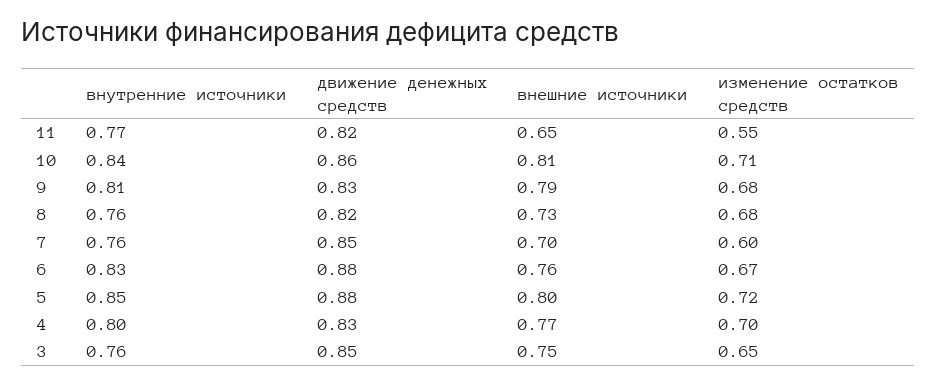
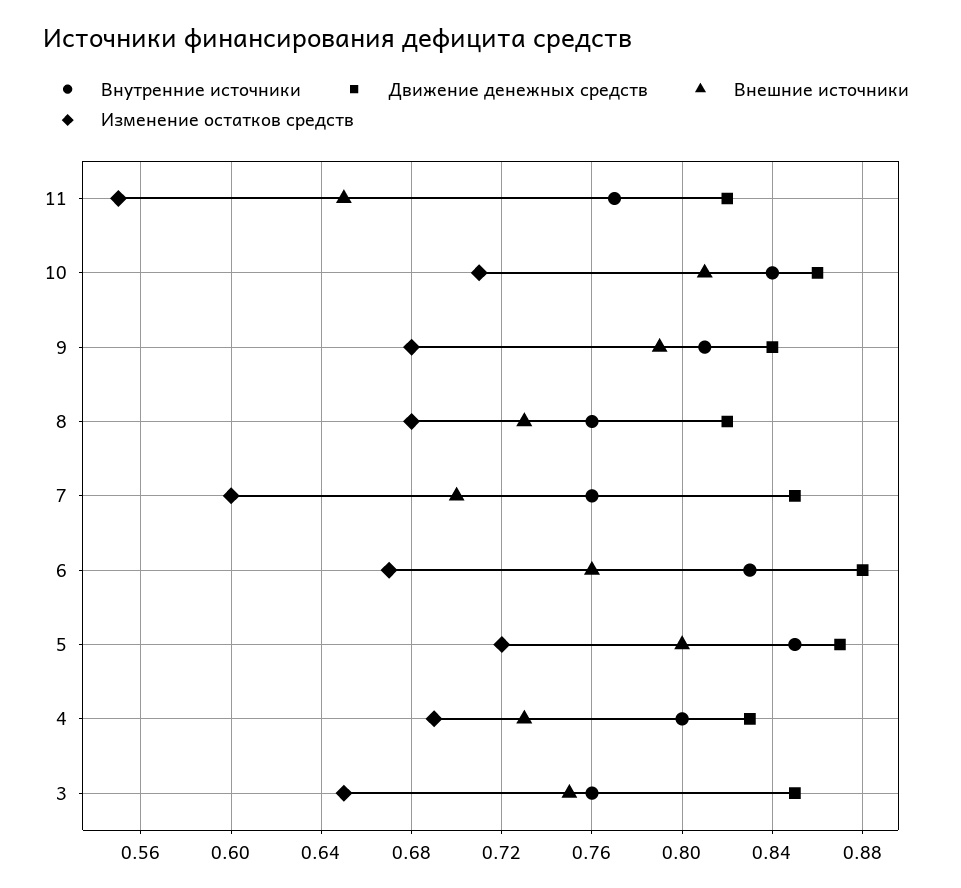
движение денежных средств, 9: 0.83 -> 0.84
движение денежных средств, 5: 0.88 -> 0.87
внешние источники, 4: 0.77 -> 0.73
изменение остатков средств, 4: 0.7 -> 0.69

